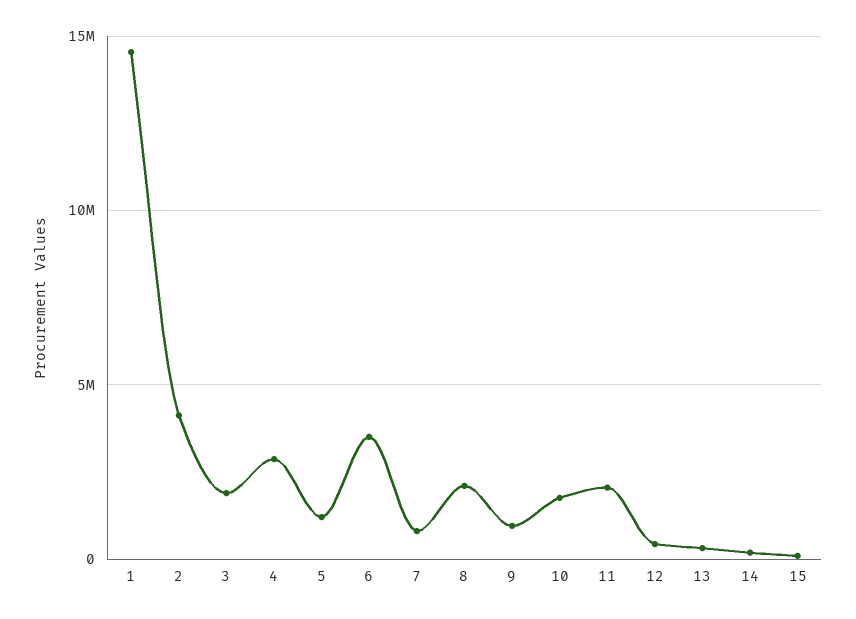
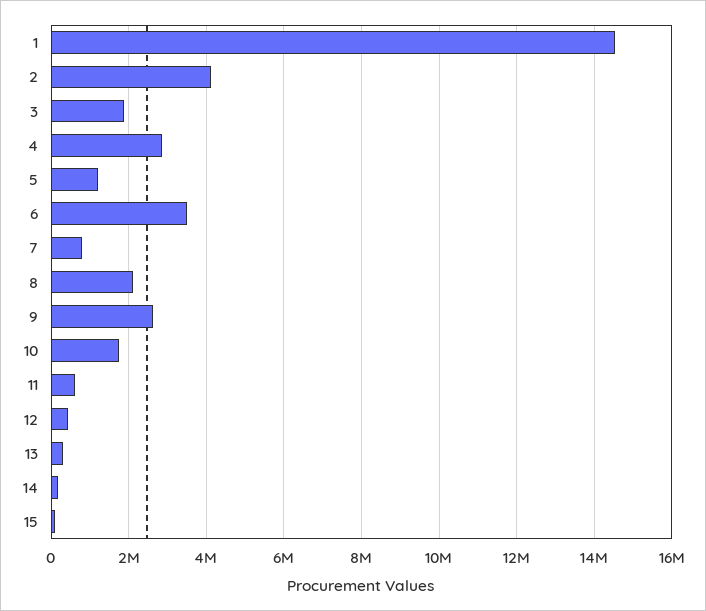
9: 1000000 -> 2600000
11: 2000000 -> 600000

